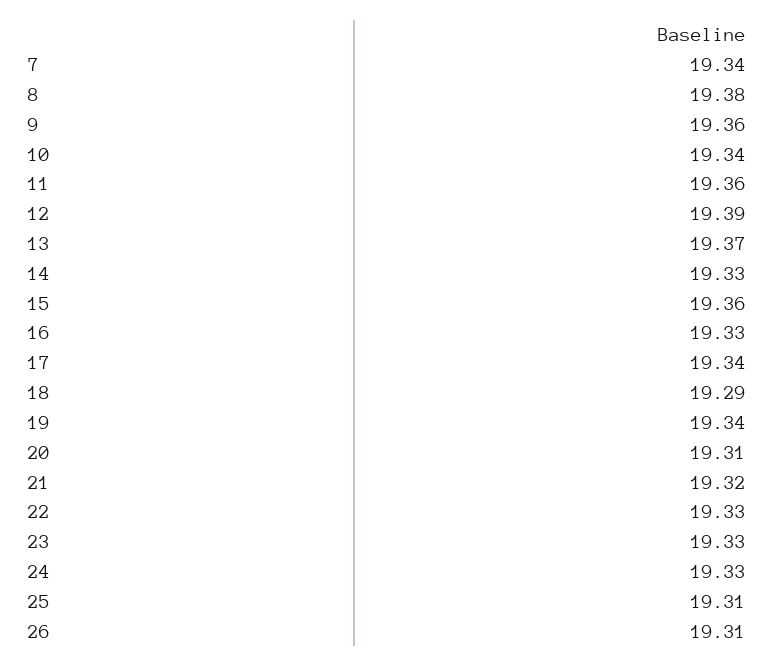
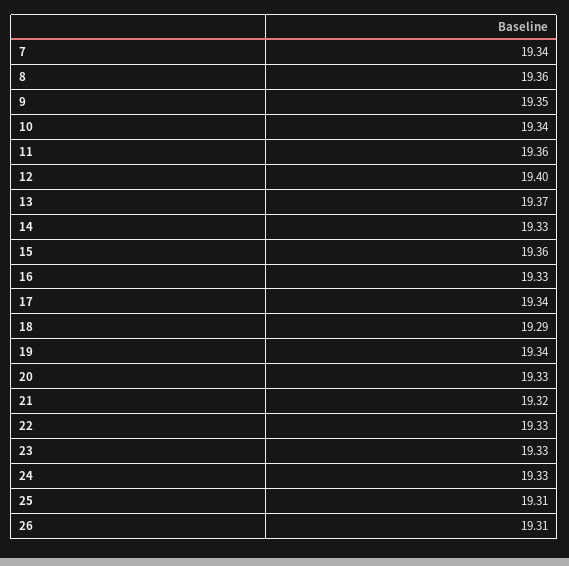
8: 19.38 -> 19.36
9: 19.36 -> 19.35
12: 19.39 -> 19.4
20: 19.31 -> 19.33

